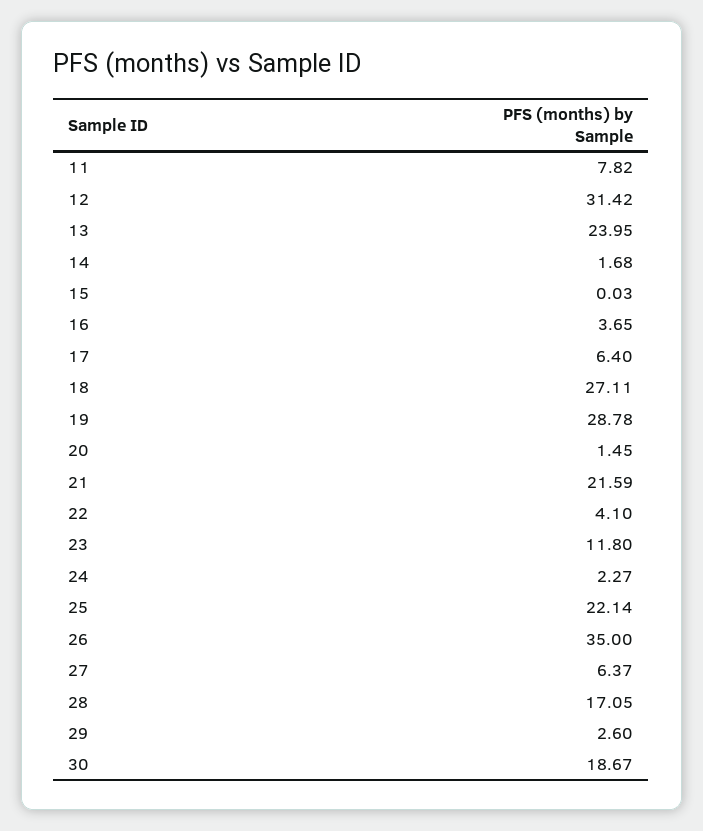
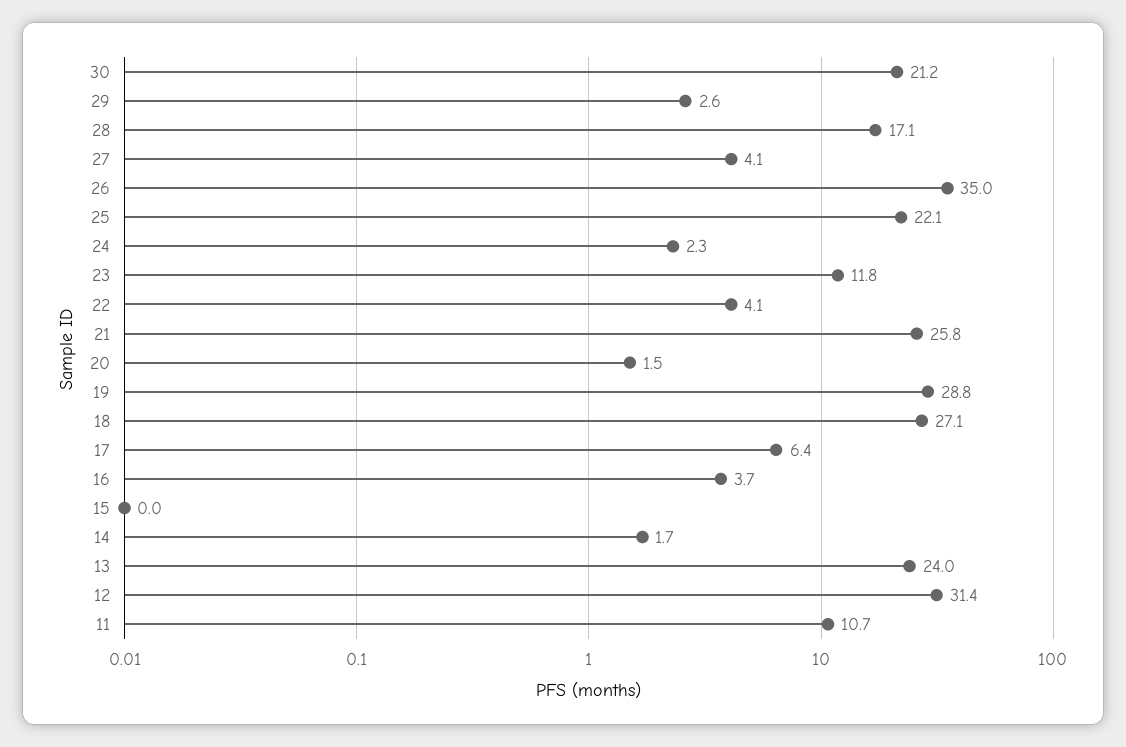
11: 7.82 -> 10.7
21: 21.59 -> 25.8
27: 6.37 -> 4.1
30: 18.67 -> 21.2

